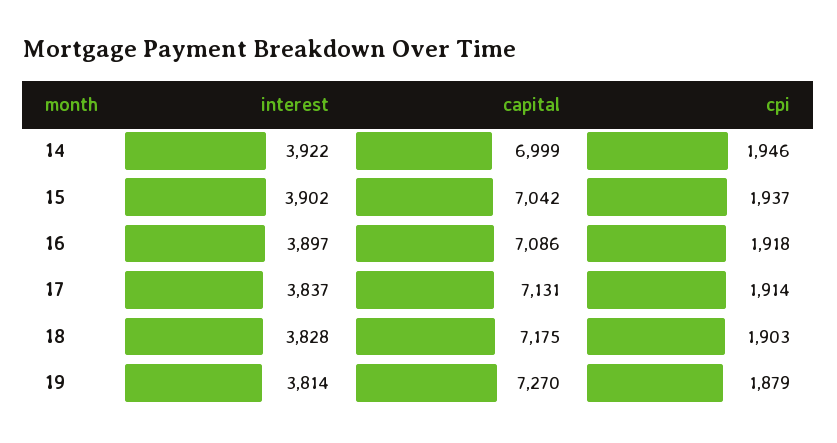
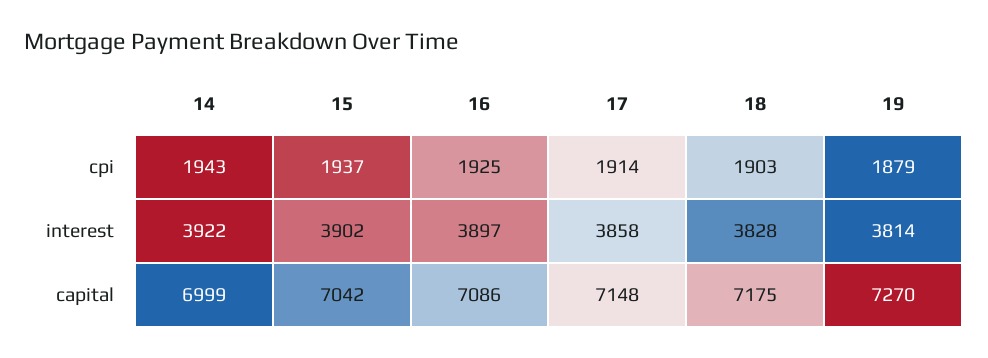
cpi, 14: 1946 -> 1943
cpi, 16: 1918 -> 1925
interest, 17: 3837 -> 3858
capital, 17: 7131 -> 7148

